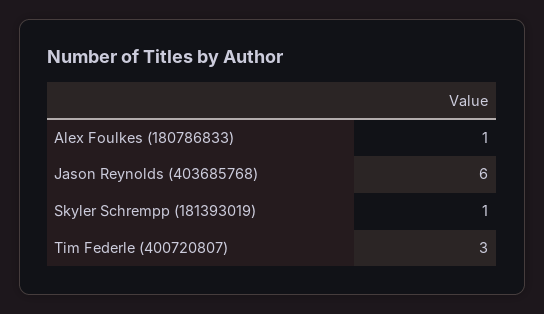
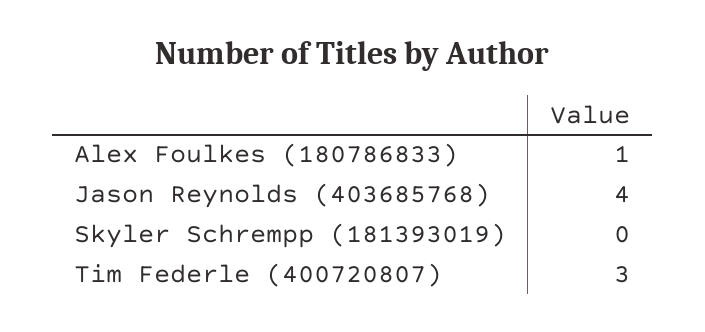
Jason Reynolds (403685768): 6 -> 4
Skyler Schrempp (181393019): 1 -> 0

